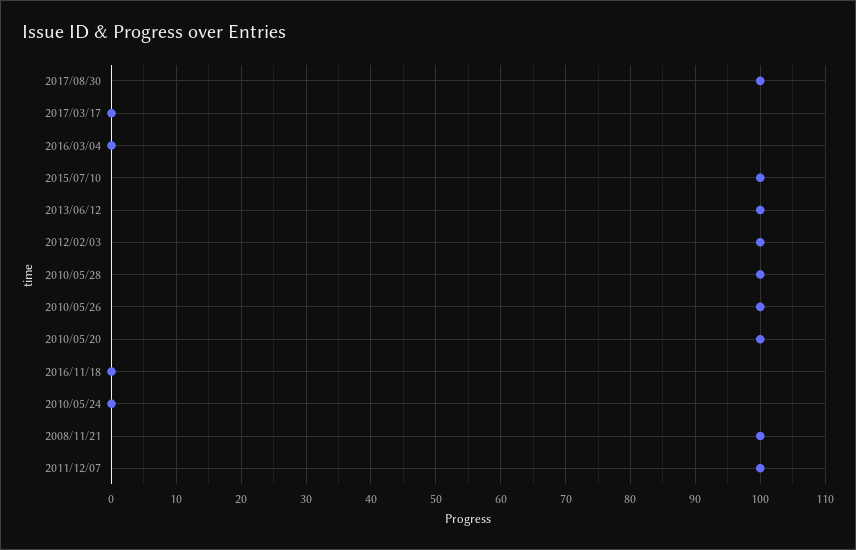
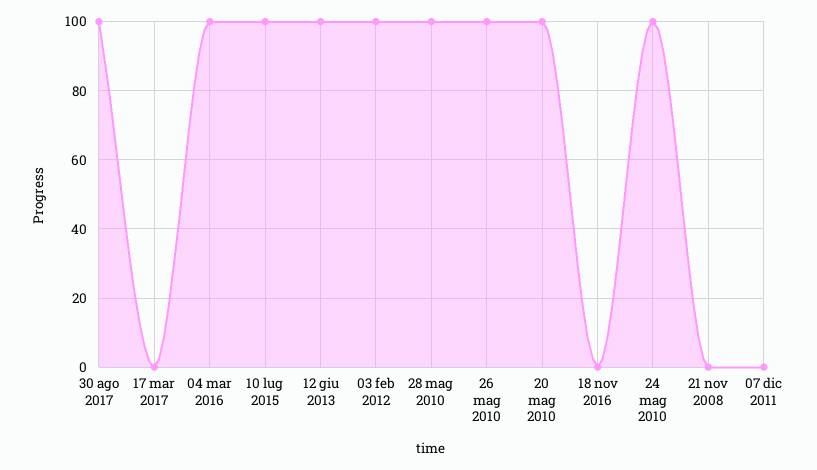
2016/03/04: 0 -> 100
2010/05/24: 0 -> 100
2008/11/21: 100 -> 0
2011/12/07: 100 -> 0

